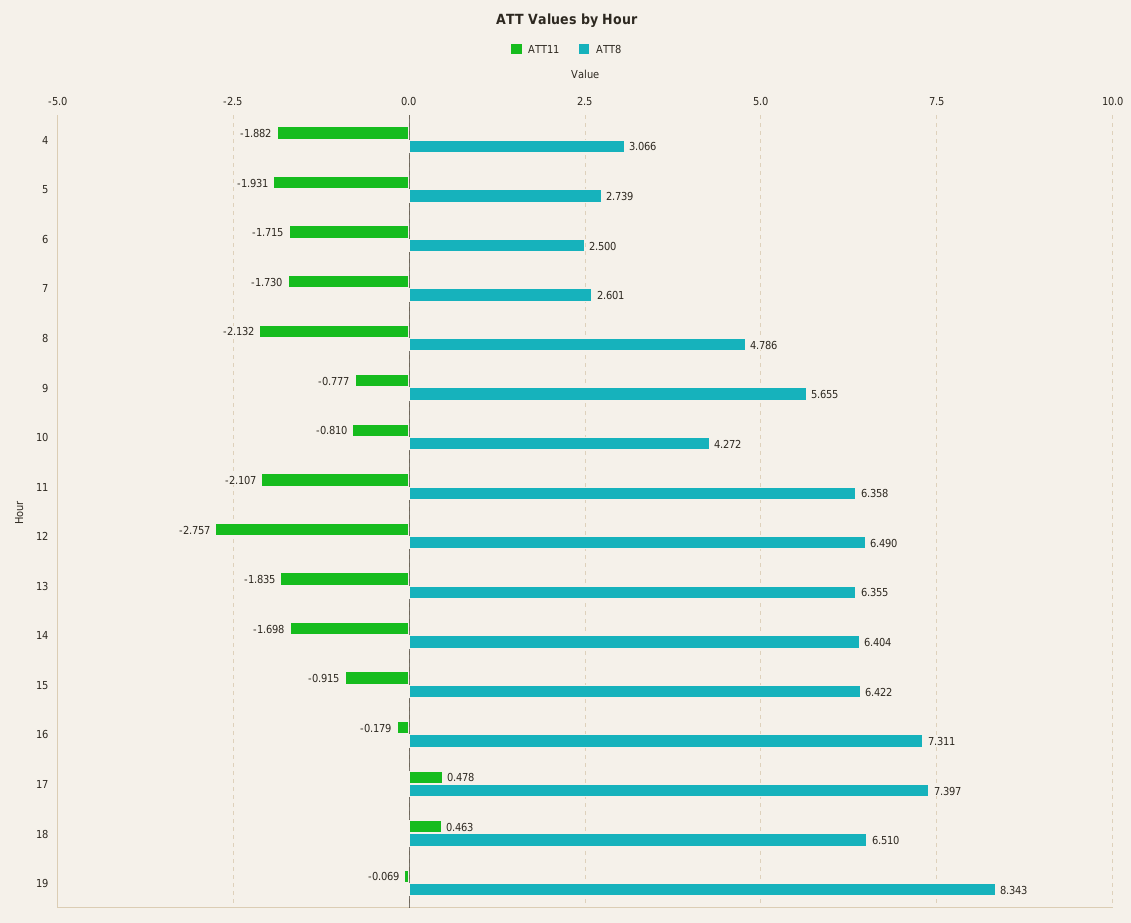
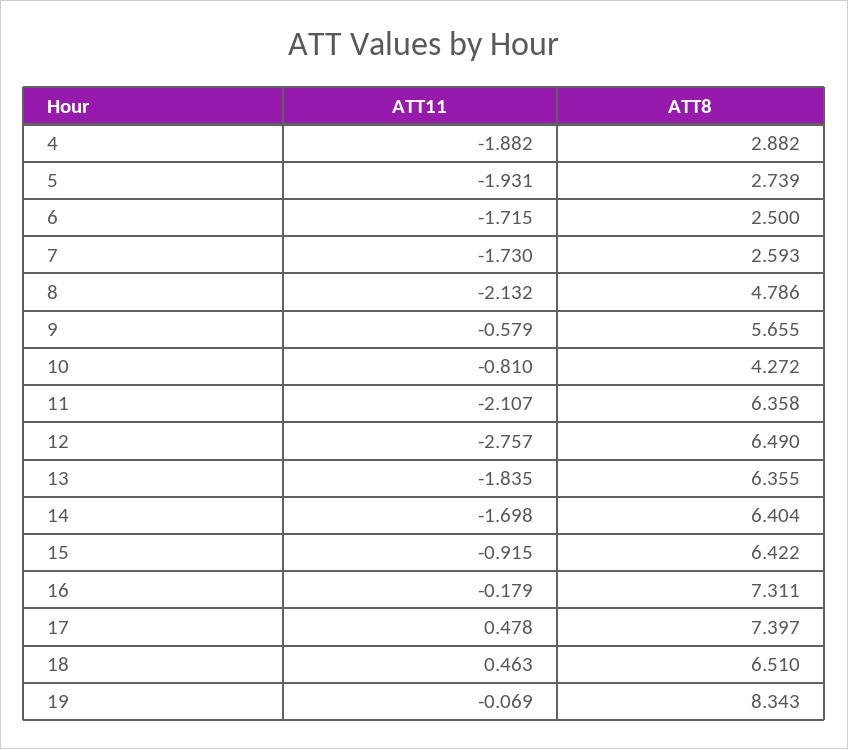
ATT8, 4: 3.066 -> 2.882
ATT8, 7: 2.601 -> 2.593
ATT11, 9: -0.777 -> -0.579

